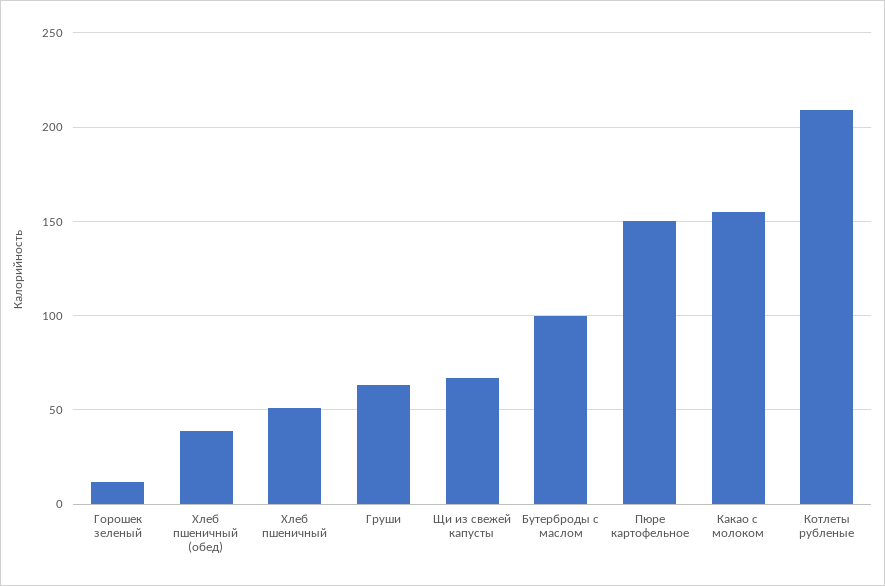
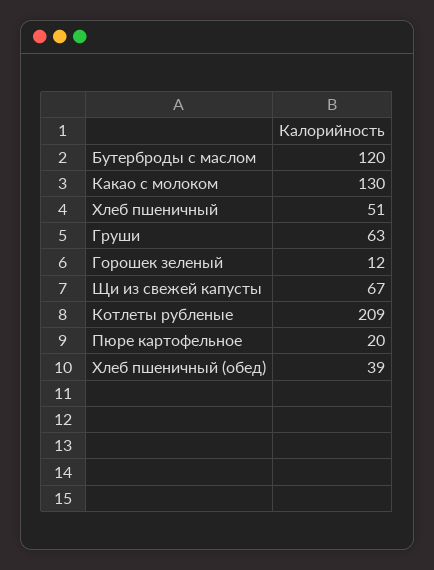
Бутерброды с маслом: 100 -> 120
Пюре картофельное: 150 -> 20
Какао с молоком: 155 -> 130

